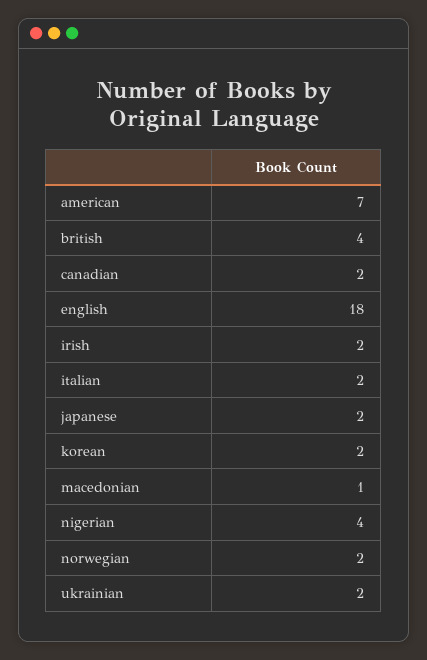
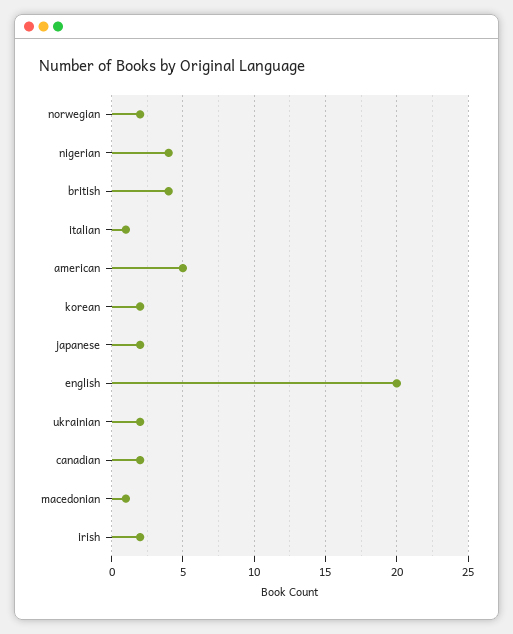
american: 7 -> 5
english: 18 -> 20
italian: 2 -> 1

